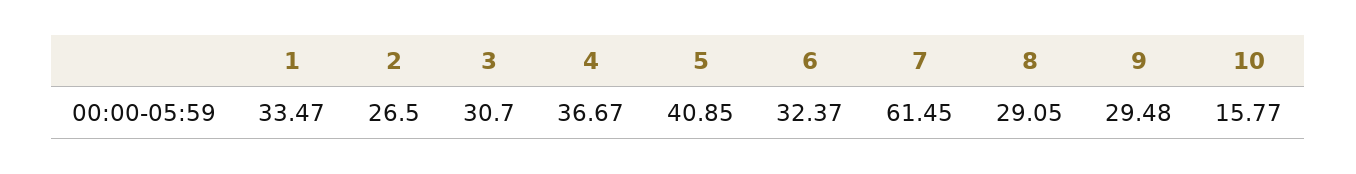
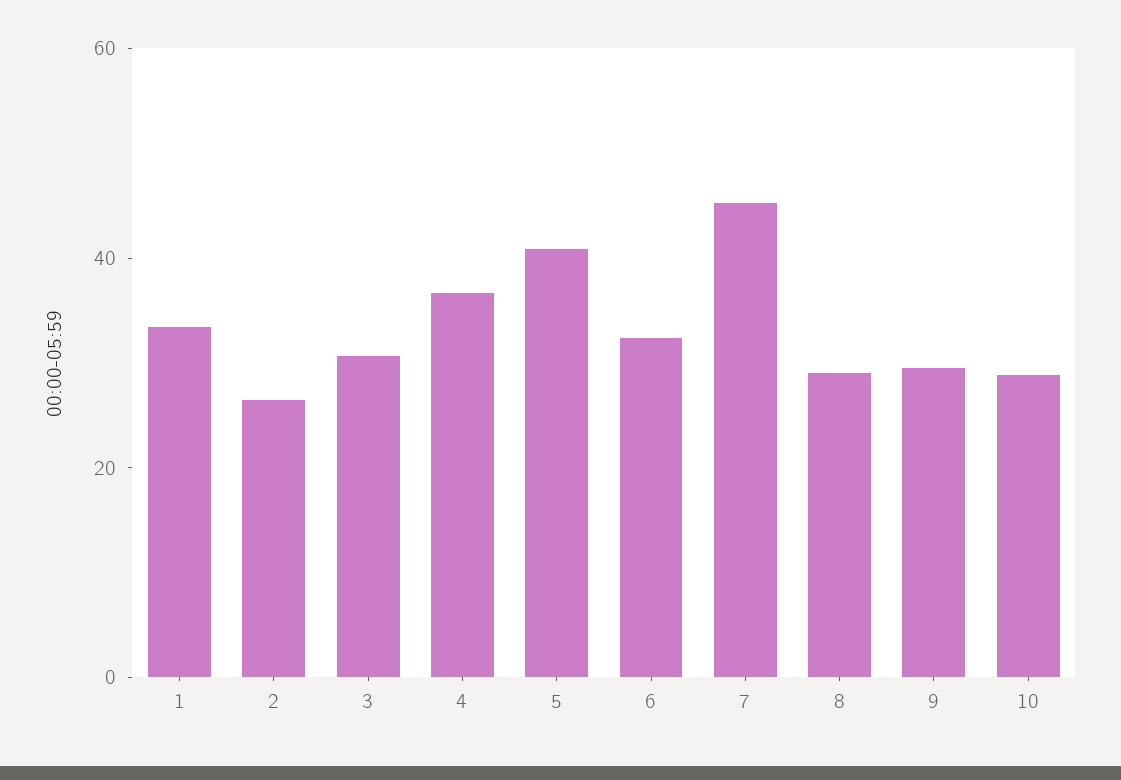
7: 61.45 -> 45
10: 15.77 -> 30

